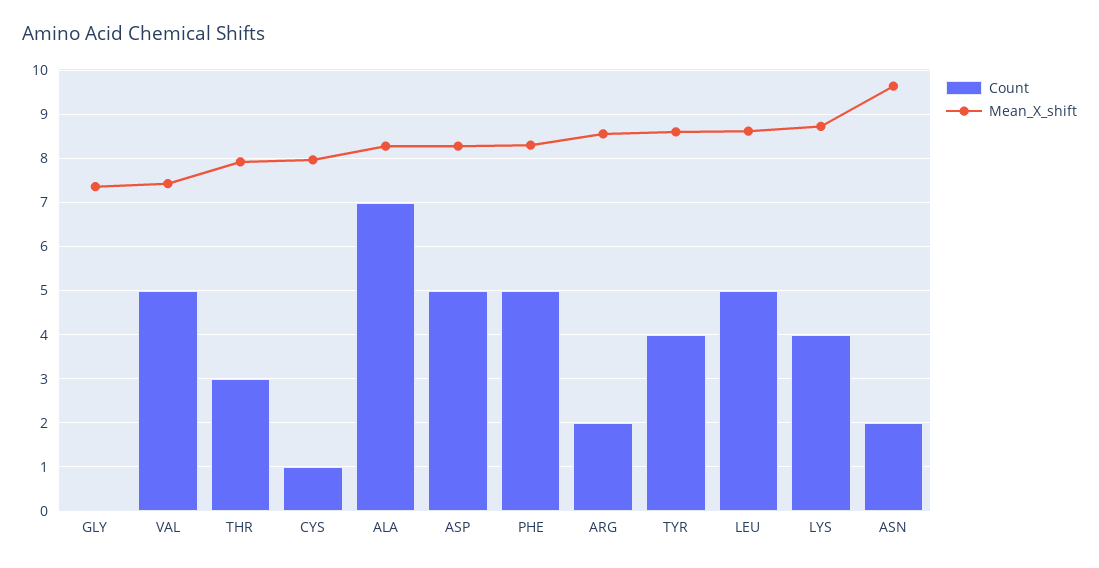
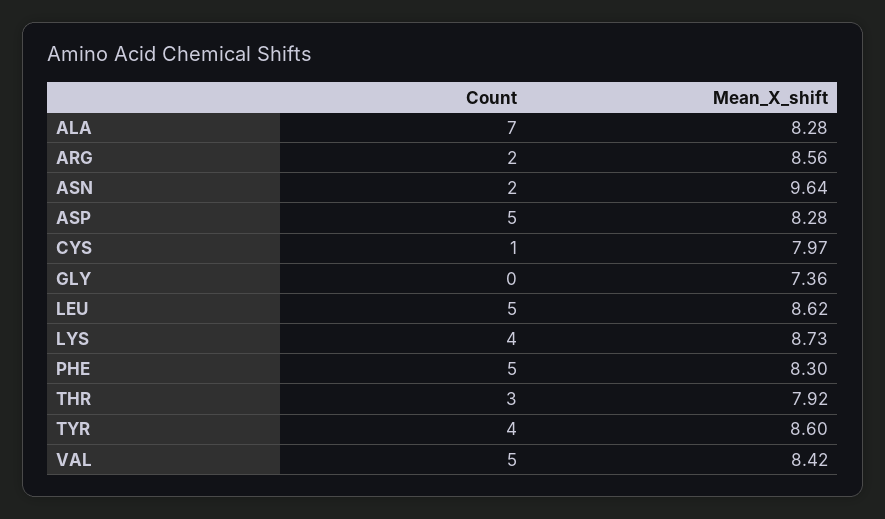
Mean_X_shift, VAL: 7.4 -> 8.42

